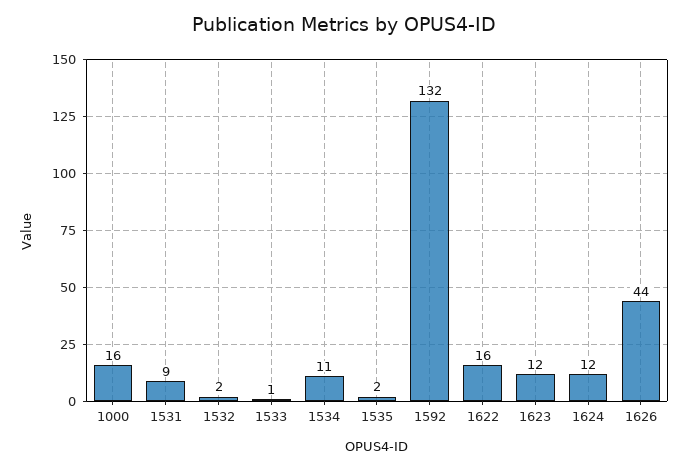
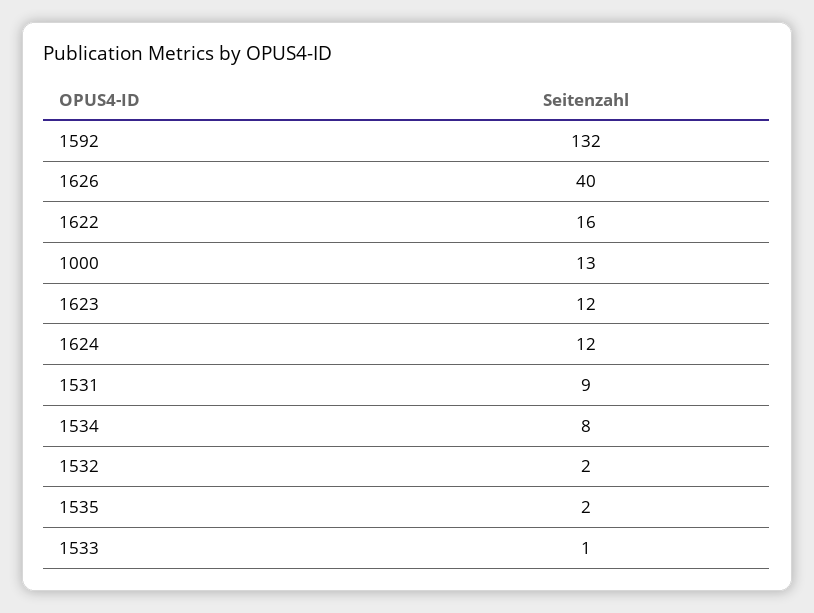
1000: 16 -> 13
1534: 11 -> 8
1626: 44 -> 40

